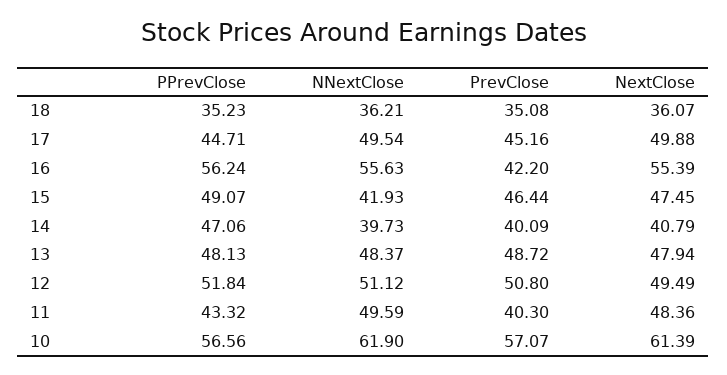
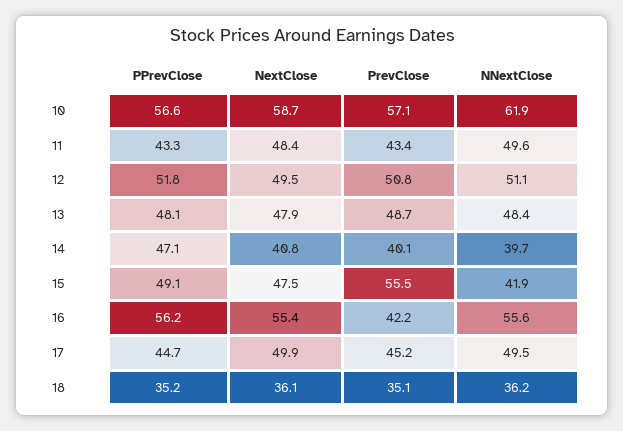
PrevClose, 15: 46.44 -> 55.5
PrevClose, 11: 40.3 -> 43.4
NextClose, 10: 61.39 -> 58.7

